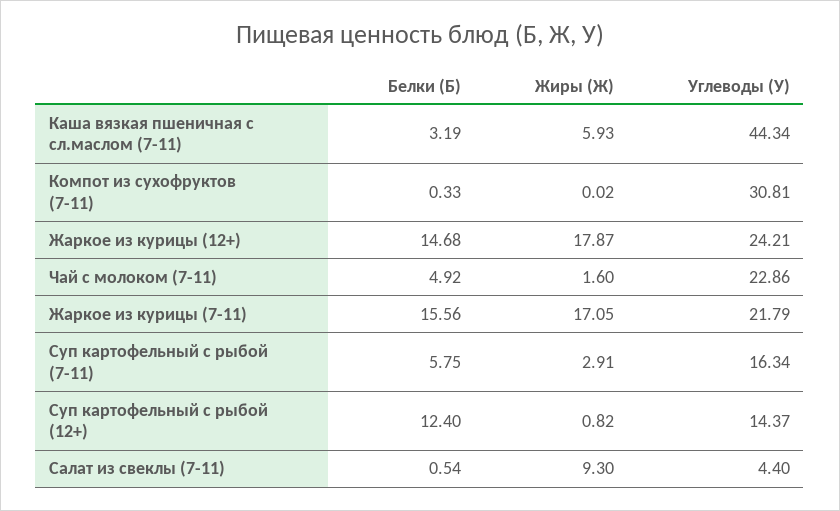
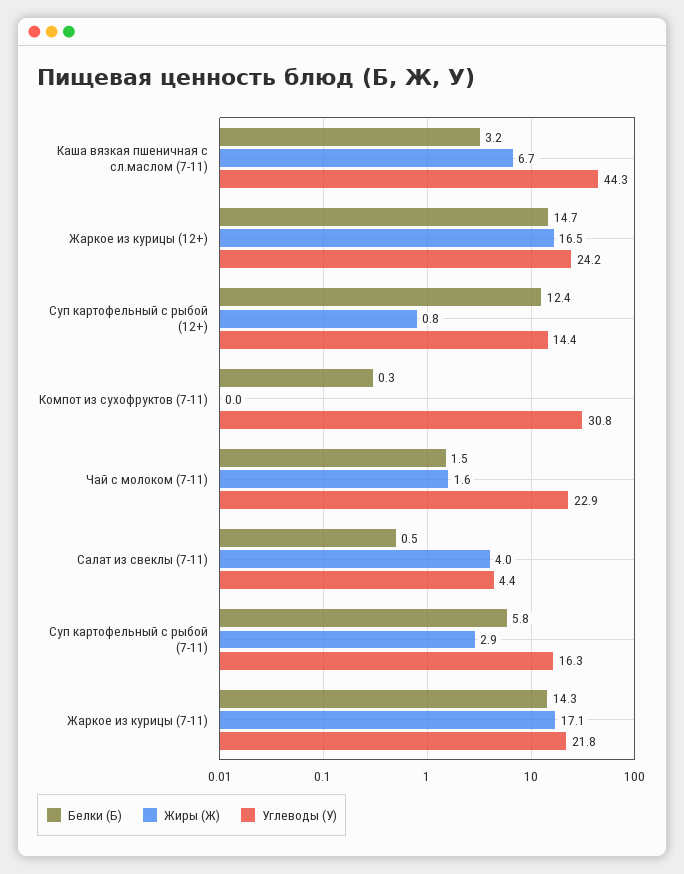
Жиры (Ж), Каша вязкая пшеничная с сл.маслом (7-11): 5.93 -> 6.7
Жиры (Ж), Жаркое из курицы (12+): 17.87 -> 16.5
Белки (Б), Чай с молоком (7-11): 4.92 -> 1.5
Белки (Б), Жаркое из курицы (7-11): 15.56 -> 14.3
Жиры (Ж), Салат из свеклы (7-11): 9.3 -> 4

